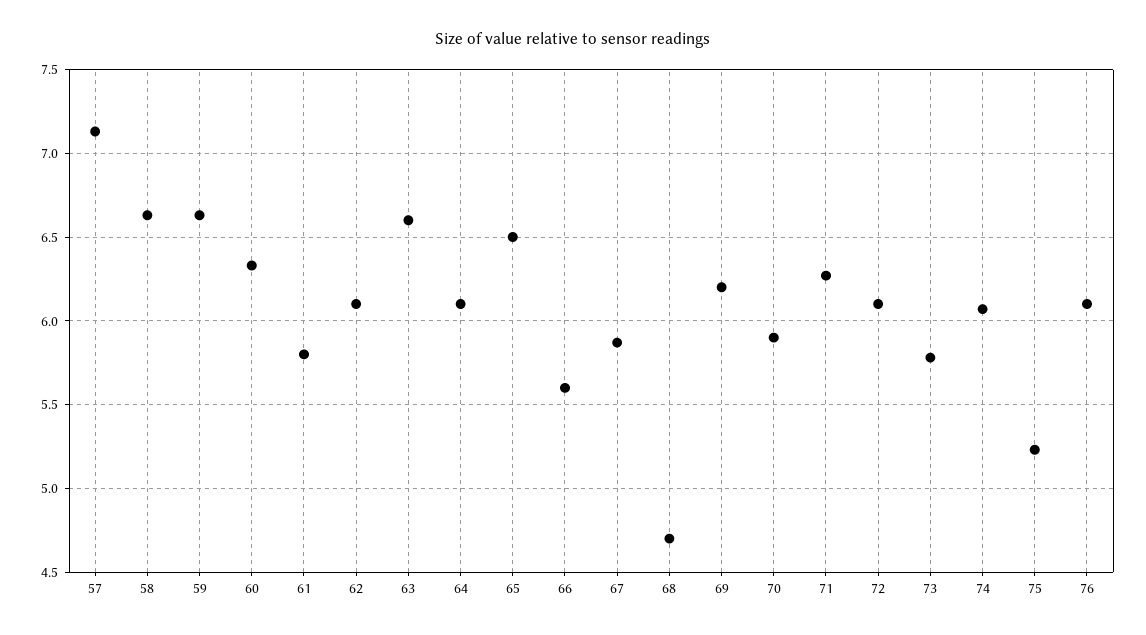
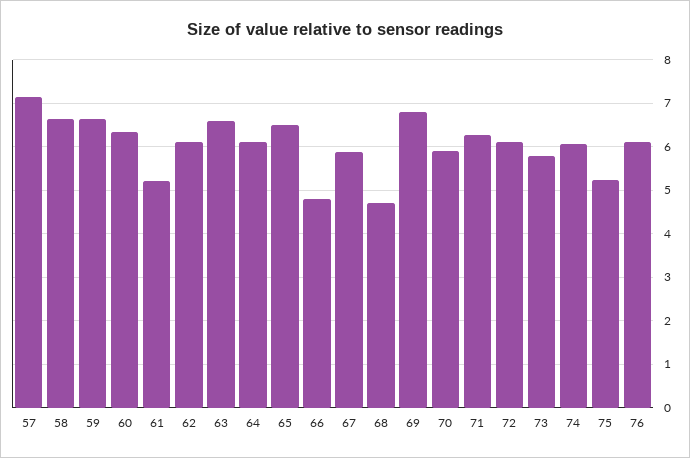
61: 5.8 -> 5.2
66: 5.6 -> 4.8
69: 6.2 -> 6.8

